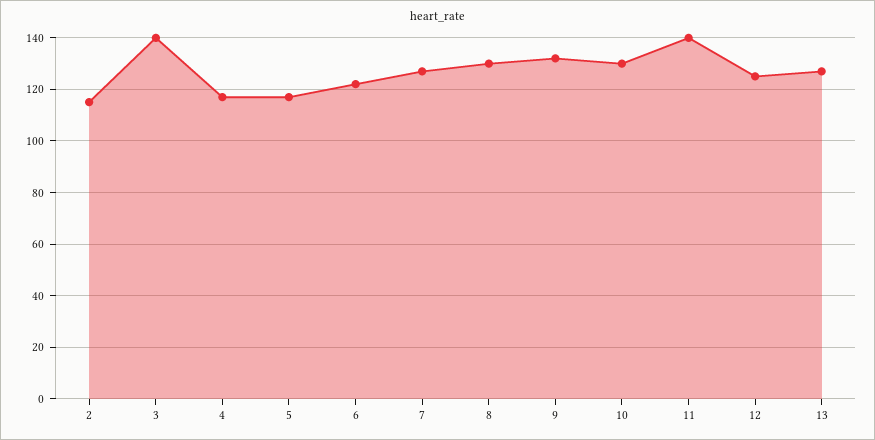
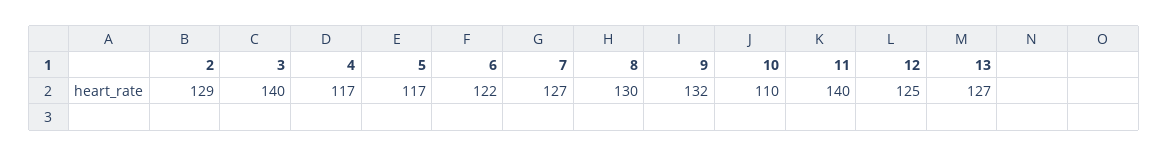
2: 115 -> 129
10: 130 -> 110

